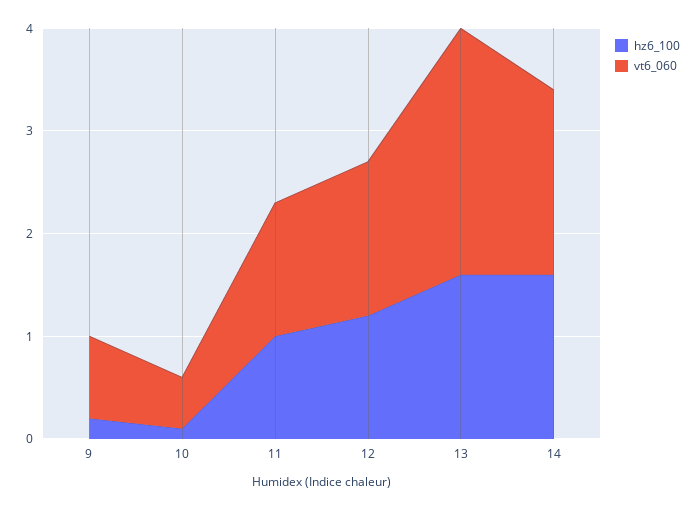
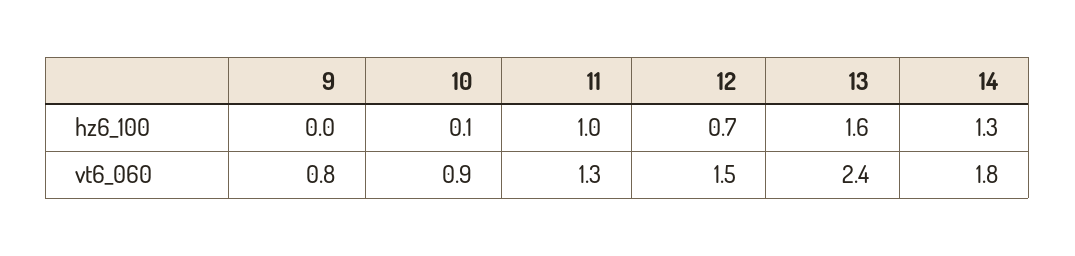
hz6_100, 9: 0.2 -> 0
vt6_060, 10: 0.5 -> 0.9
hz6_100, 12: 1.2 -> 0.7
hz6_100, 14: 1.6 -> 1.3

